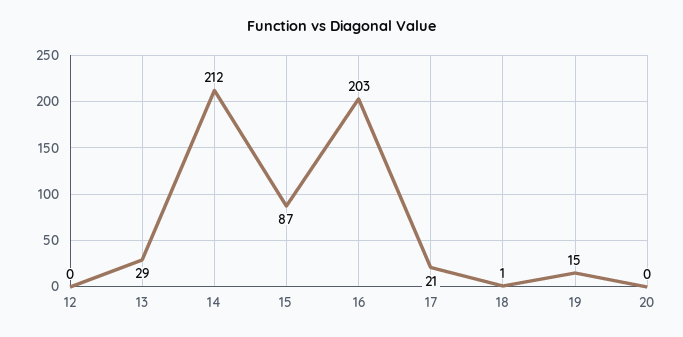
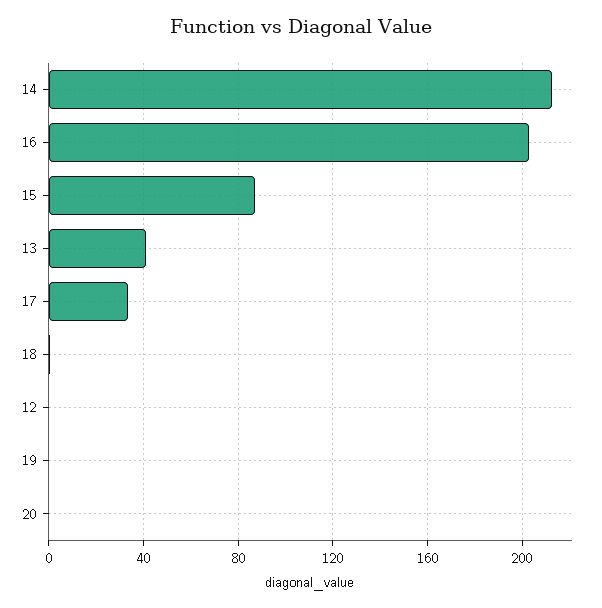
13: 29 -> 40
17: 21 -> 35
19: 15 -> 0

